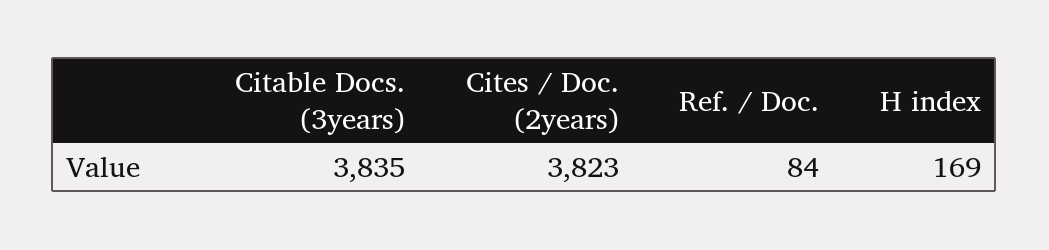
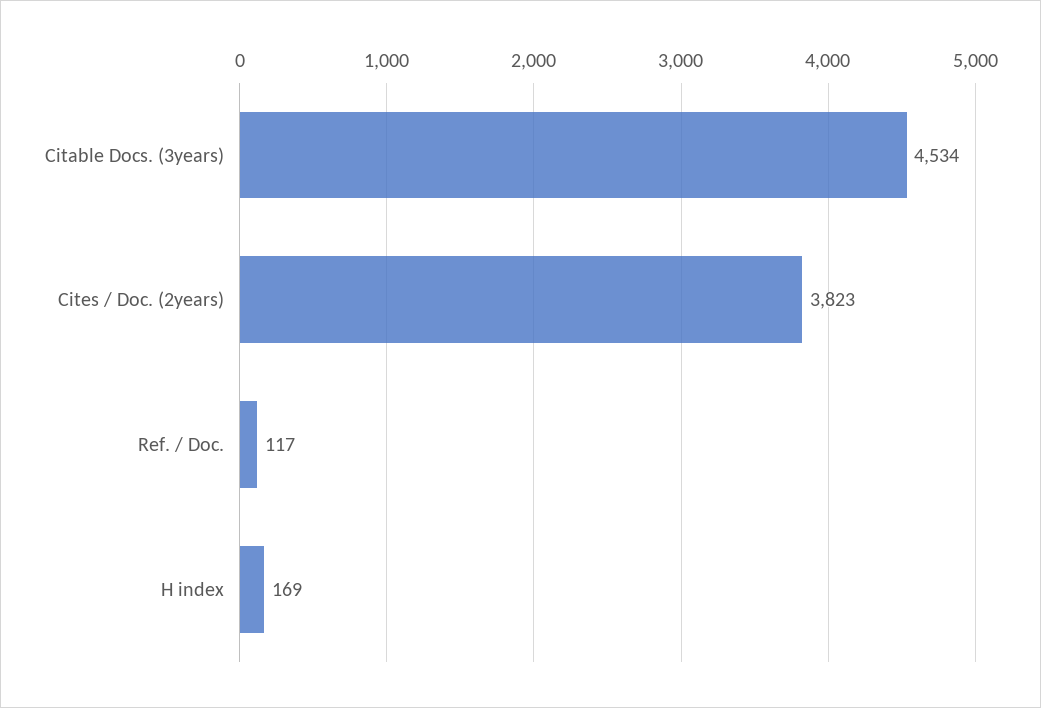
Citable Docs. (3years): 3835 -> 4534
Ref. / Doc.: 84 -> 117

